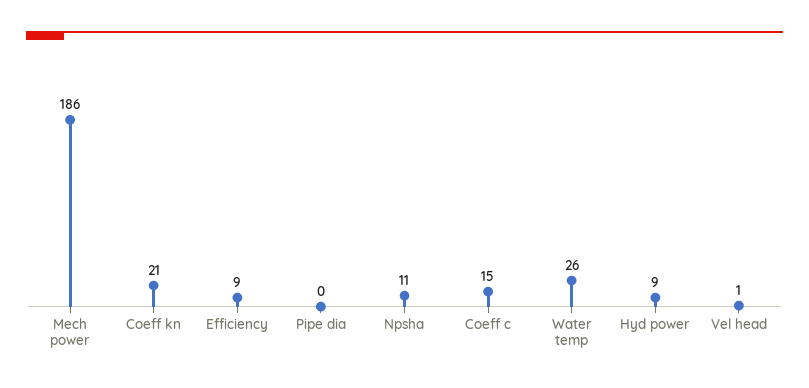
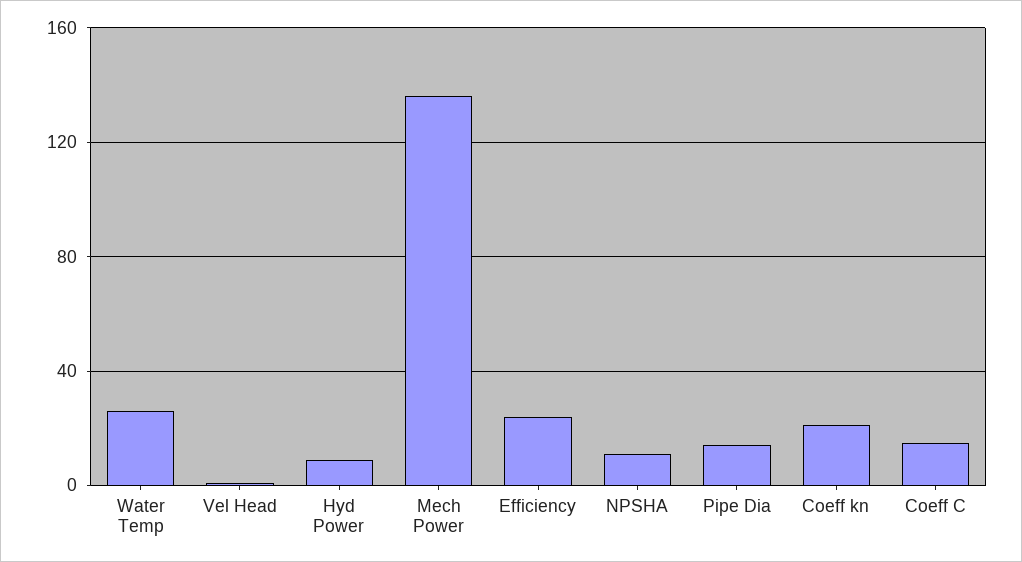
Mech power: 186 -> 135
Efficiency: 9 -> 25
Pipe dia: 0 -> 15

